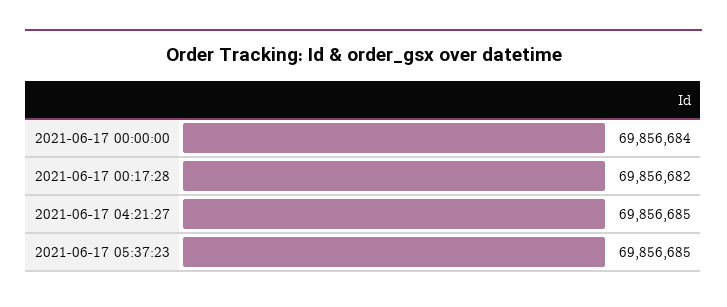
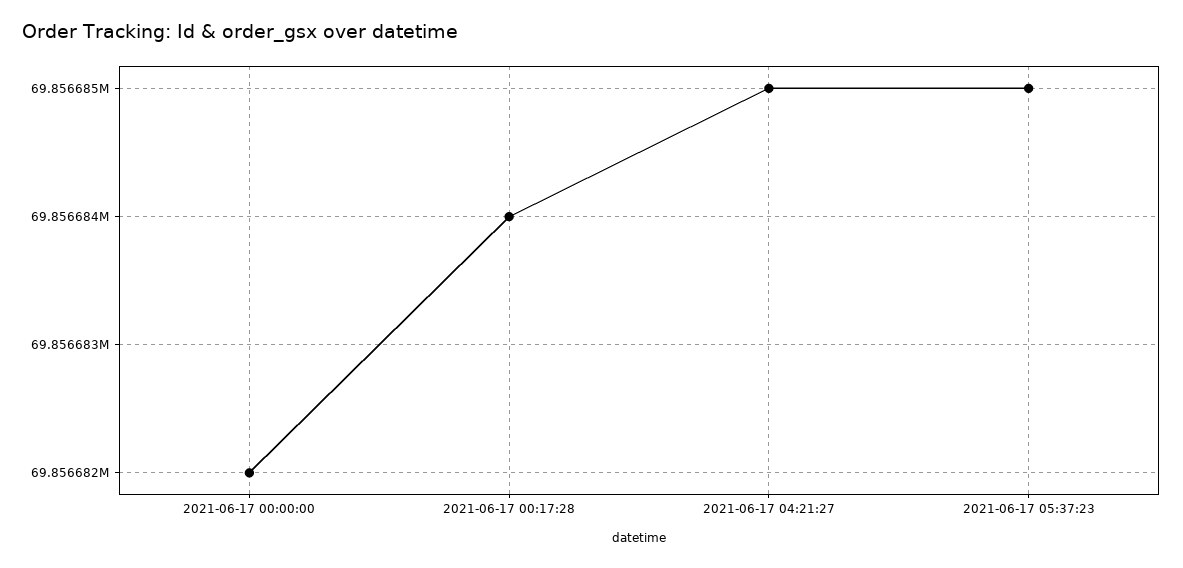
2021-06-17 00:00:00: 69856684 -> 69856682
2021-06-17 00:17:28: 69856682 -> 69856684

